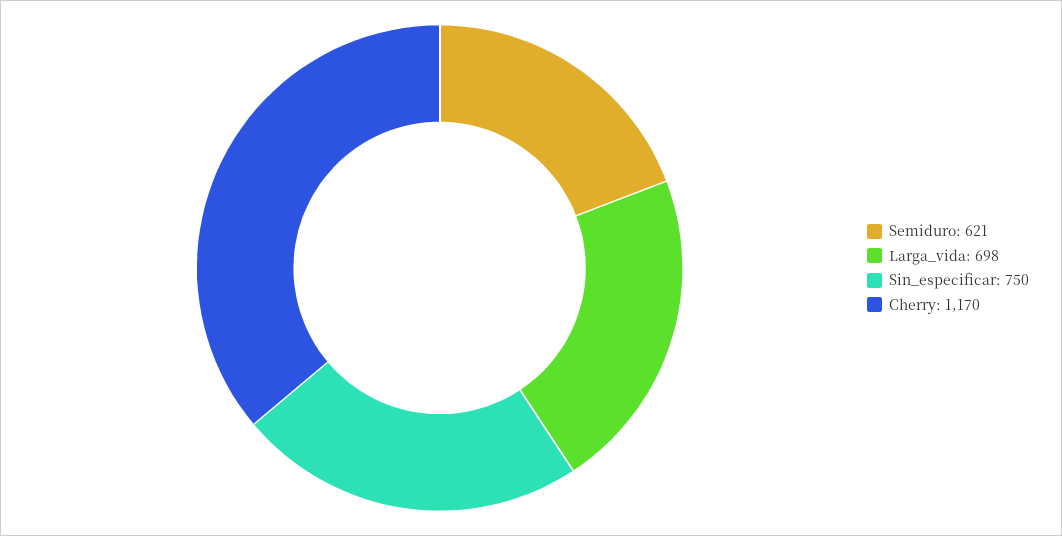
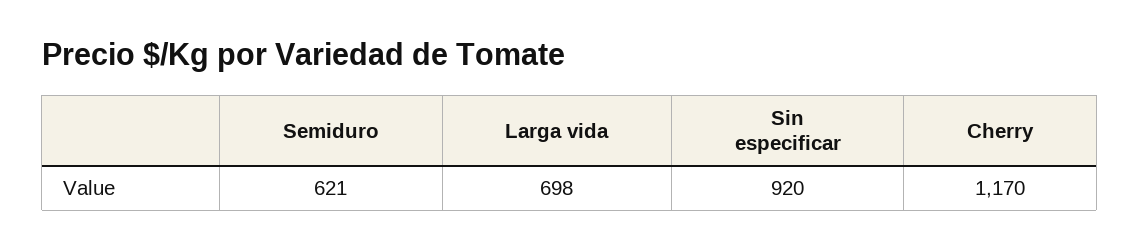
Sin_especificar: 750 -> 920

